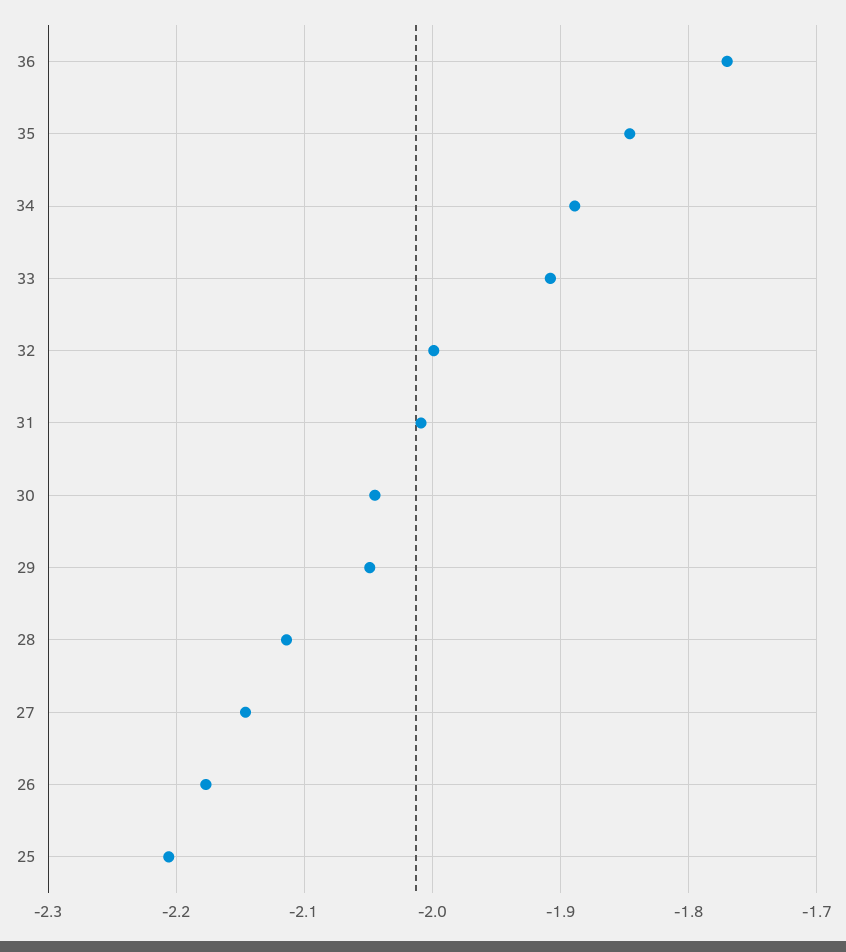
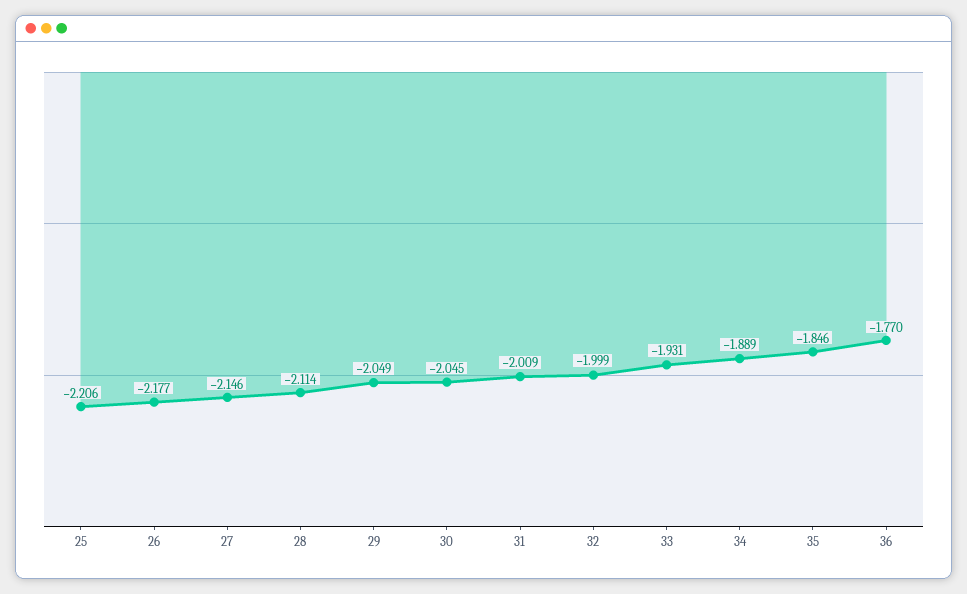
33: -1.91 -> -1.931

